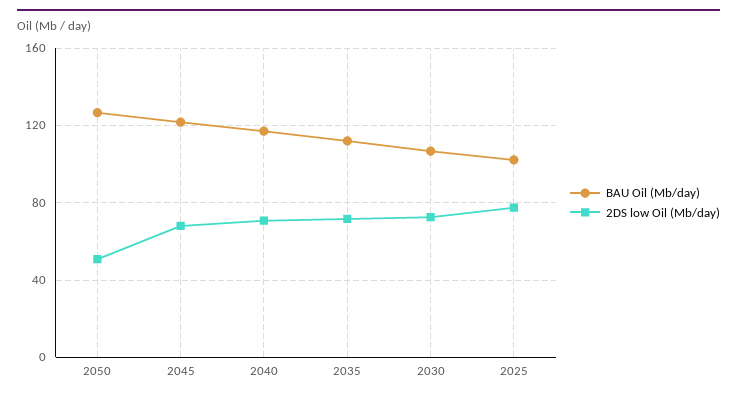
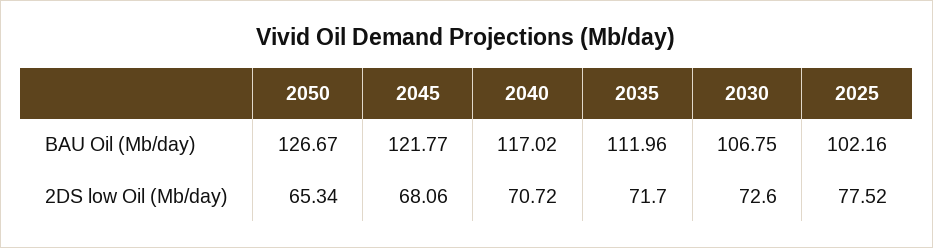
2DS low Oil (Mb/day), 2050: 50 -> 65.34

